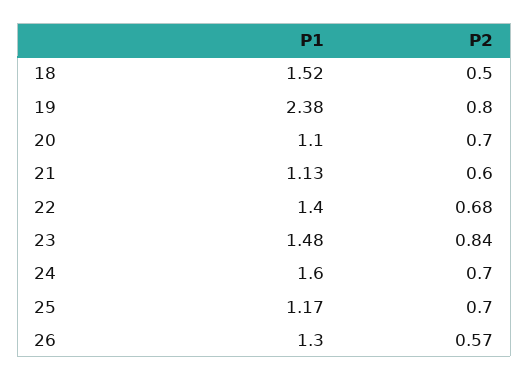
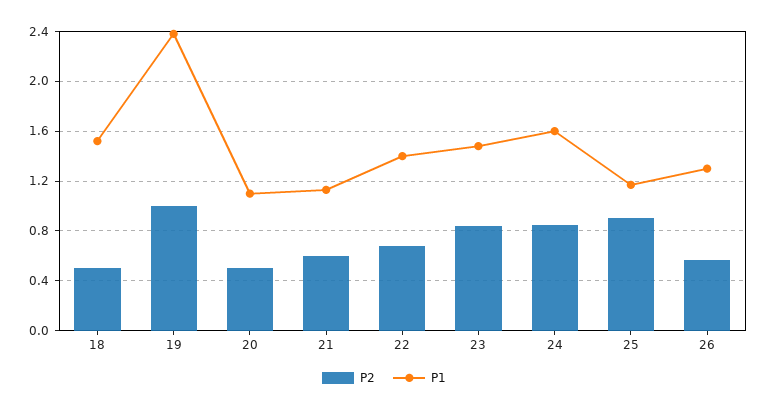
P2, 19: 0.8 -> 1
P2, 20: 0.7 -> 0.5
P2, 24: 0.7 -> 0.85
P2, 25: 0.7 -> 0.9

